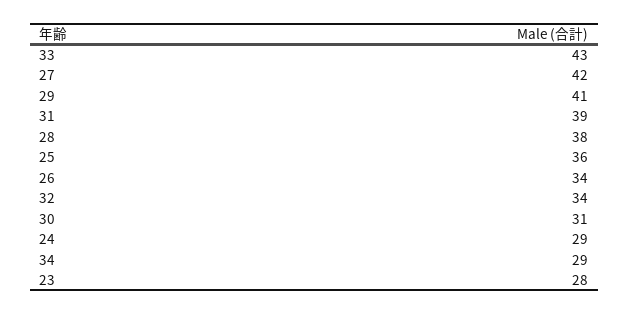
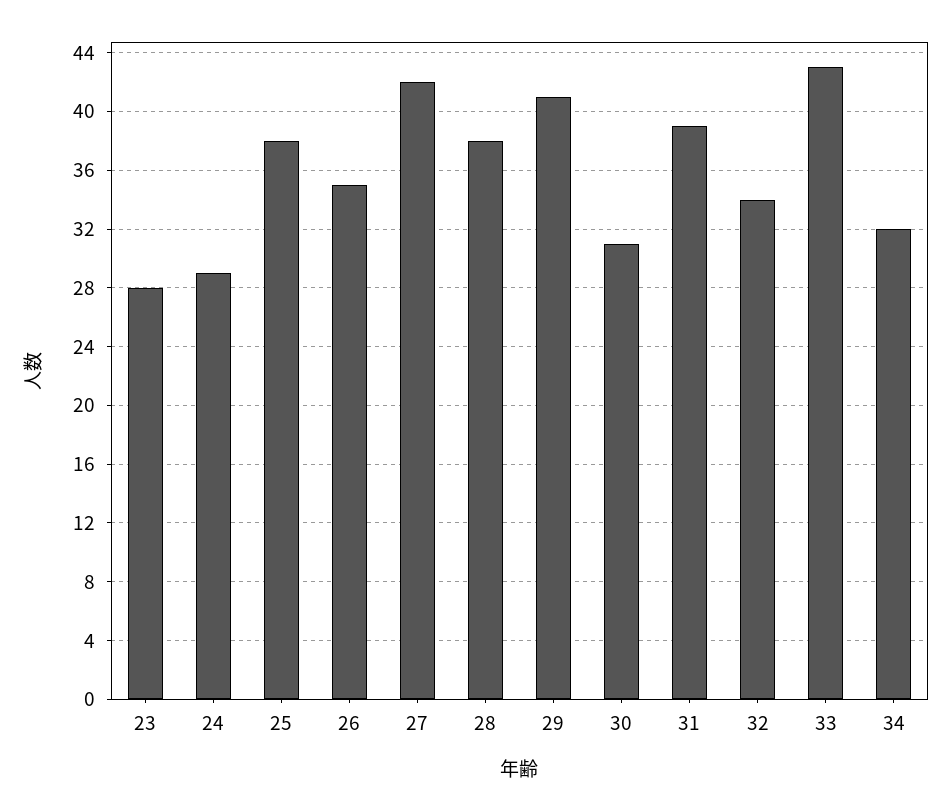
25: 36 -> 38
26: 34 -> 35
34: 29 -> 32

